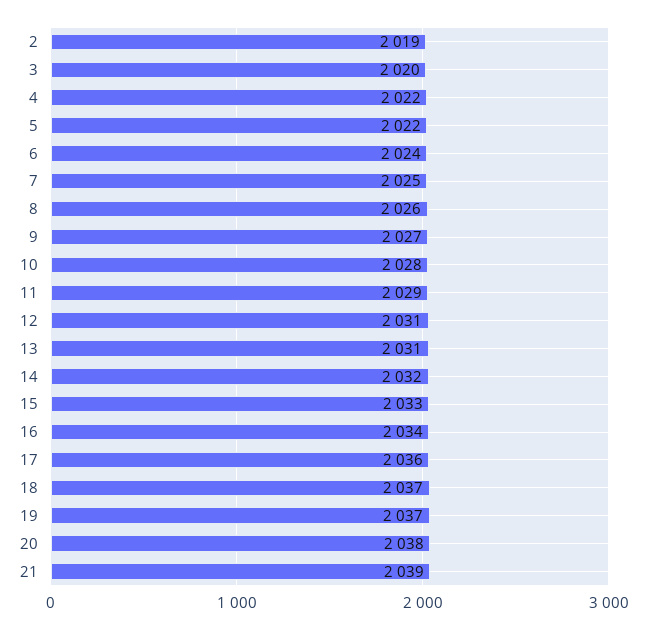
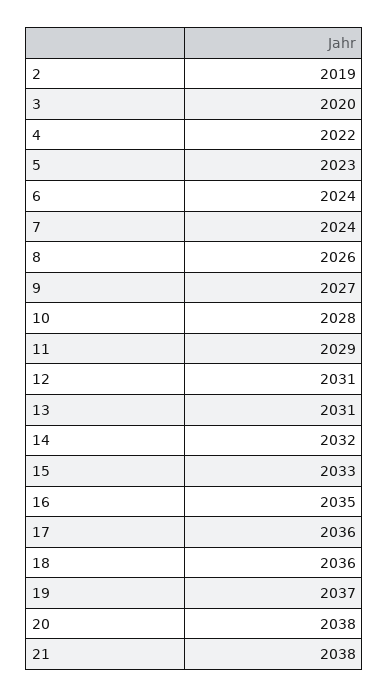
5: 2022 -> 2023
7: 2025 -> 2024
16: 2034 -> 2035
18: 2037 -> 2036
21: 2039 -> 2038

